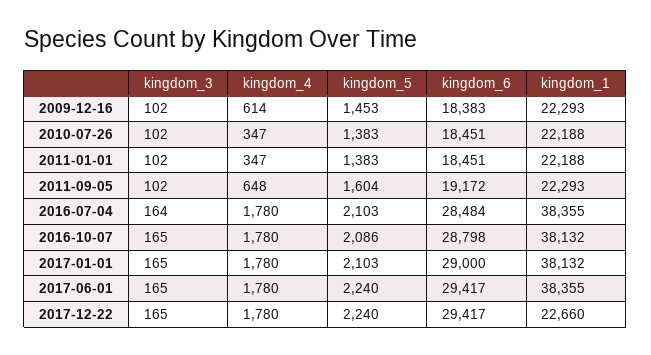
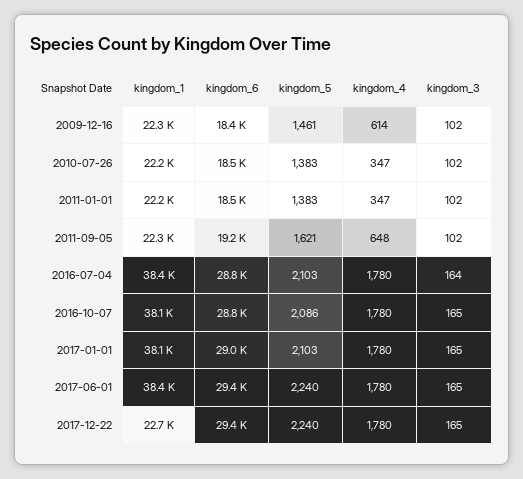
kingdom_5, 2009-12-16: 1453 -> 1461
kingdom_5, 2011-09-05: 1604 -> 1621
kingdom_6, 2016-07-04: 28484 -> 28800

